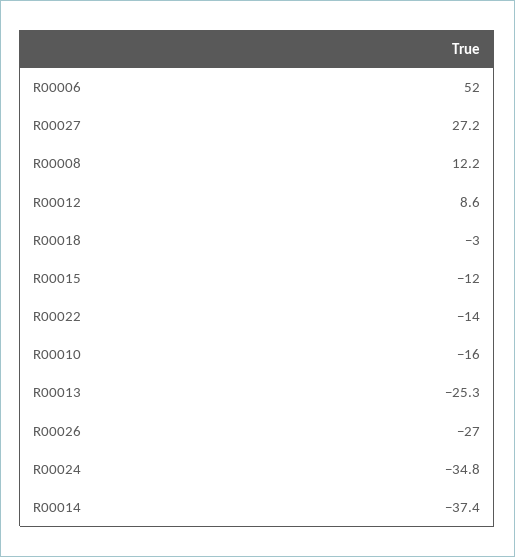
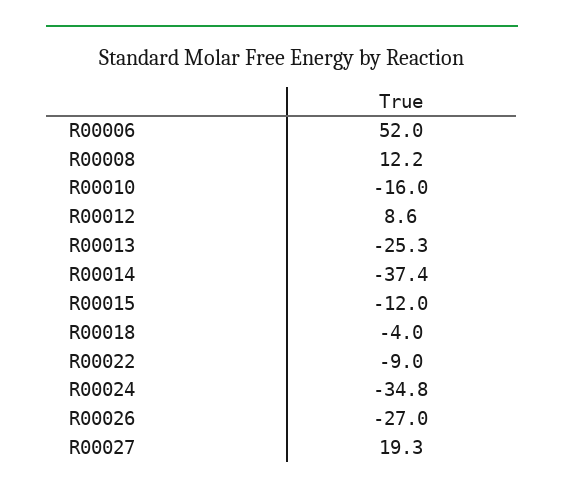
R00027: 27.2 -> 19.3
R00018: -3 -> -4
R00022: -14 -> -9

